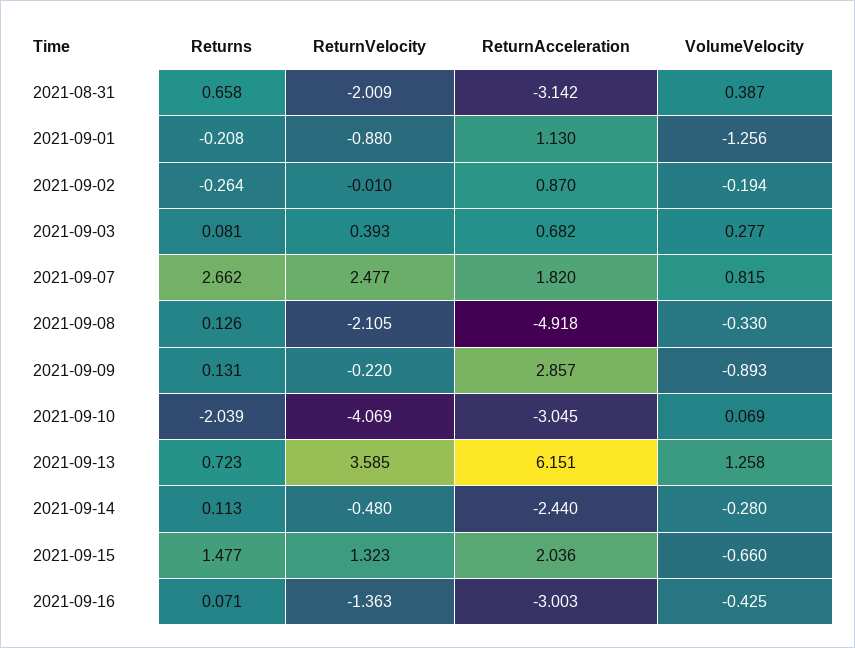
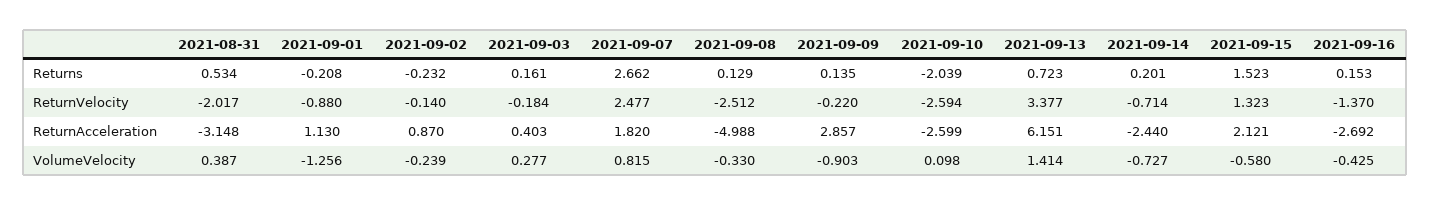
Returns, 2021-08-31: 0.658 -> 0.534
ReturnVelocity, 2021-08-31: -2.009 -> -2.017
ReturnAcceleration, 2021-08-31: -3.142 -> -3.148
Returns, 2021-09-02: -0.264 -> -0.232
ReturnVelocity, 2021-09-02: -0.01 -> -0.14
VolumeVelocity, 2021-09-02: -0.194 -> -0.239
Returns, 2021-09-03: 0.081 -> 0.161
ReturnVelocity, 2021-09-03: 0.393 -> -0.184
ReturnAcceleration, 2021-09-03: 0.682 -> 0.403
Returns, 2021-09-08: 0.126 -> 0.129
ReturnVelocity, 2021-09-08: -2.105 -> -2.512
ReturnAcceleration, 2021-09-08: -4.918 -> -4.988
Returns, 2021-09-09: 0.131 -> 0.135
VolumeVelocity, 2021-09-09: -0.893 -> -0.903
ReturnVelocity, 2021-09-10: -4.069 -> -2.594
ReturnAcceleration, 2021-09-10: -3.045 -> -2.599
VolumeVelocity, 2021-09-10: 0.069 -> 0.098
ReturnVelocity, 2021-09-13: 3.585 -> 3.377
VolumeVelocity, 2021-09-13: 1.258 -> 1.414
Returns, 2021-09-14: 0.113 -> 0.201
ReturnVelocity, 2021-09-14: -0.48 -> -0.714
VolumeVelocity, 2021-09-14: -0.28 -> -0.727
Returns, 2021-09-15: 1.477 -> 1.523
ReturnAcceleration, 2021-09-15: 2.036 -> 2.121
VolumeVelocity, 2021-09-15: -0.66 -> -0.58
Returns, 2021-09-16: 0.071 -> 0.153
ReturnVelocity, 2021-09-16: -1.363 -> -1.37
ReturnAcceleration, 2021-09-16: -3.003 -> -2.692

